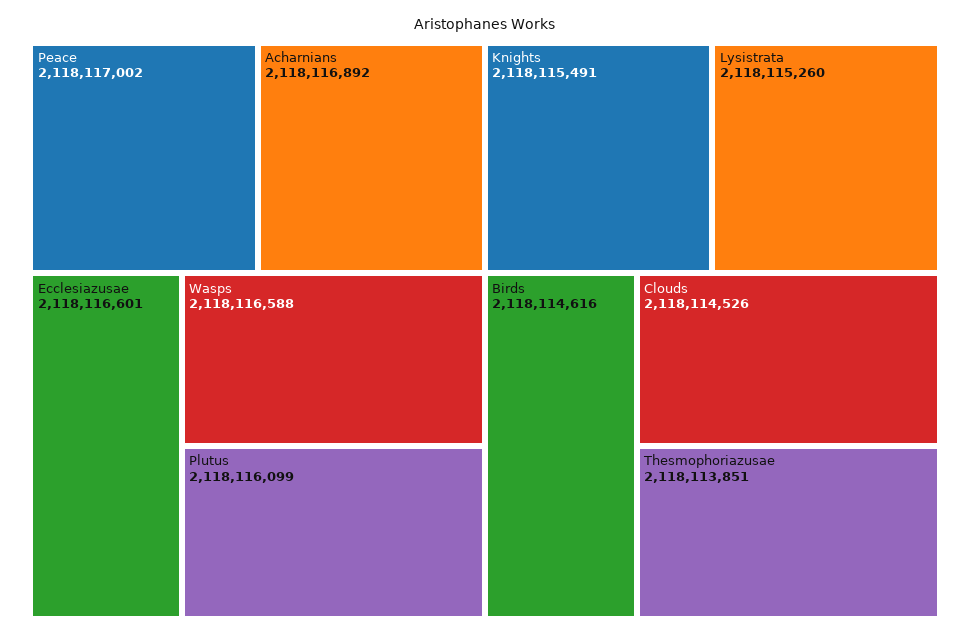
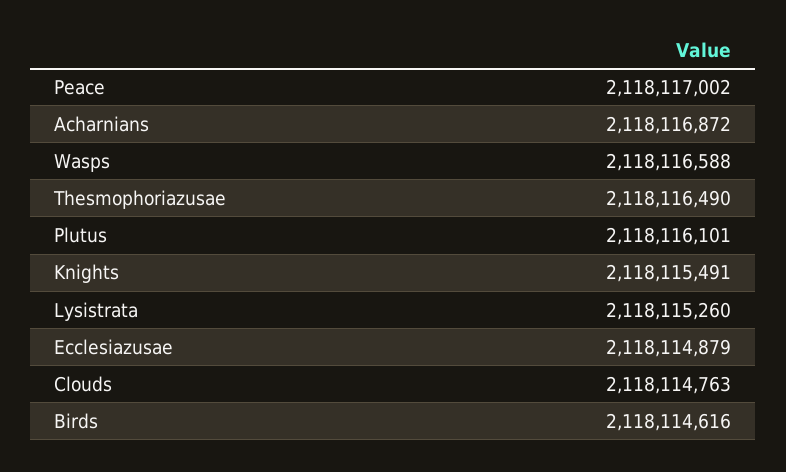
Acharnians: 2118116892 -> 2118116872
Ecclesiazusae: 2118116601 -> 2118114879
Plutus: 2118116099 -> 2118116101
Clouds: 2118114526 -> 2118114763
Thesmophoriazusae: 2118113851 -> 2118116490

